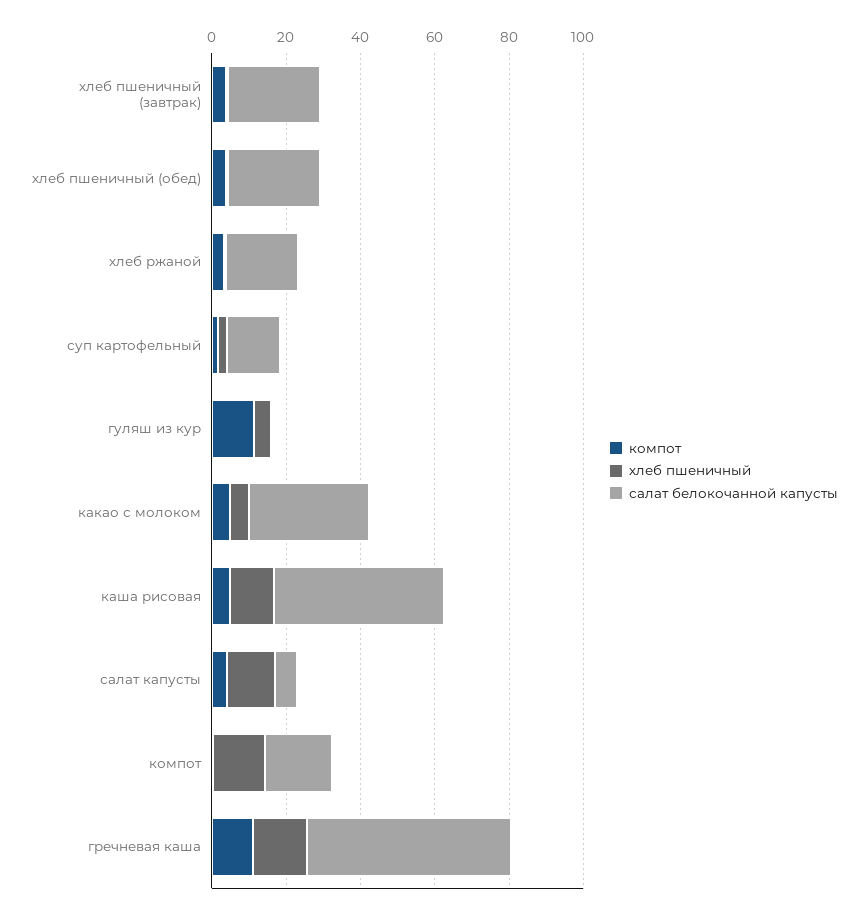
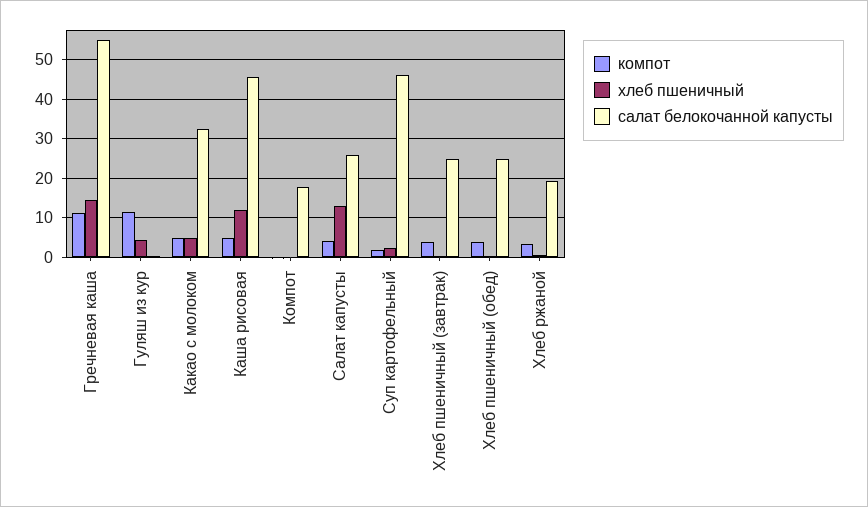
салат белокочанной капусты, суп картофельный: 15 -> 46
салат белокочанной капусты, салат капусты: 5 -> 26
хлеб пшеничный, компот: 15 -> 0

